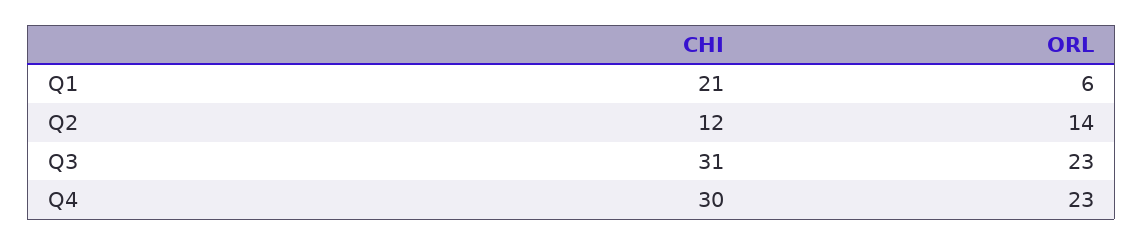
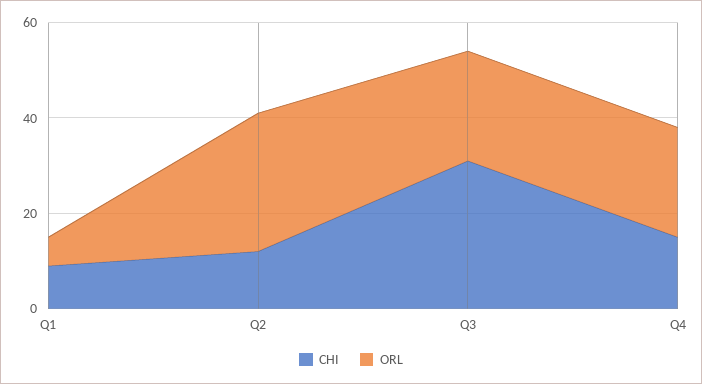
CHI, Q1: 21 -> 10
ORL, Q2: 14 -> 30
CHI, Q4: 30 -> 15

